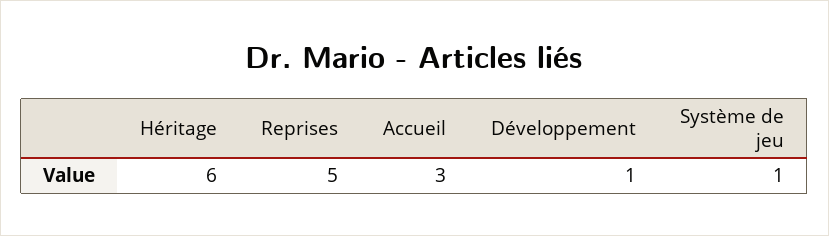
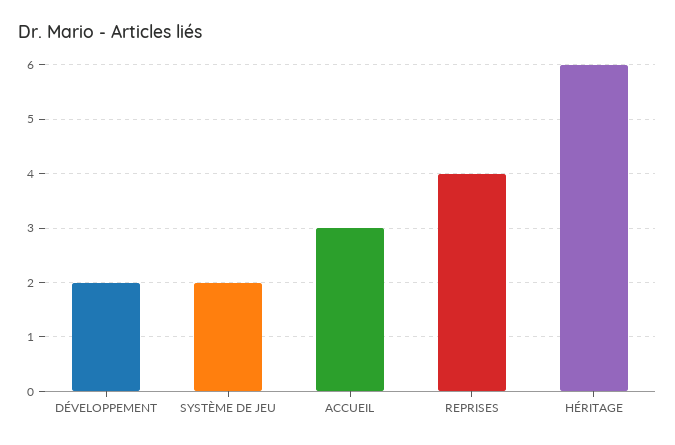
Reprises: 5 -> 4
Développement: 1 -> 2
Système de jeu: 1 -> 2

